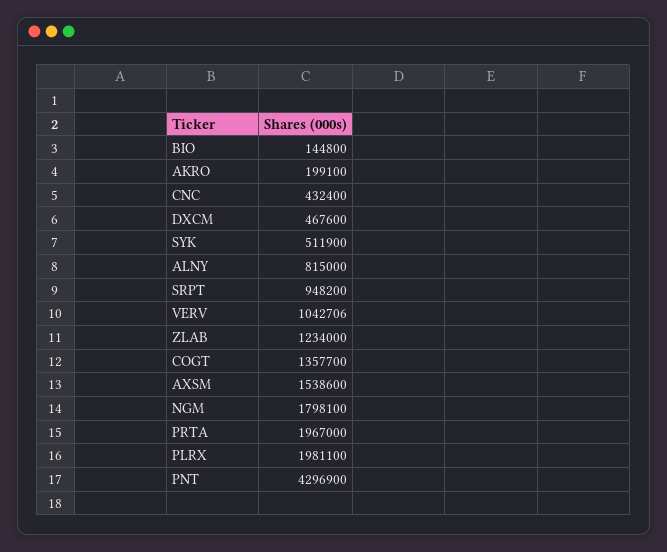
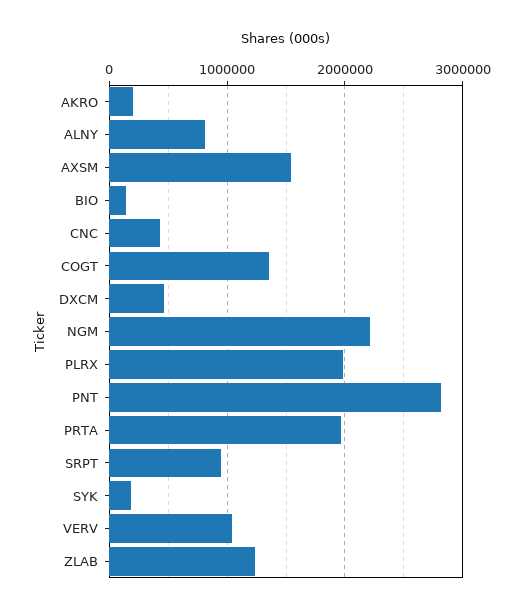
SYK: 511900 -> 200000
NGM: 1798100 -> 2200000
PNT: 4296900 -> 2800000

